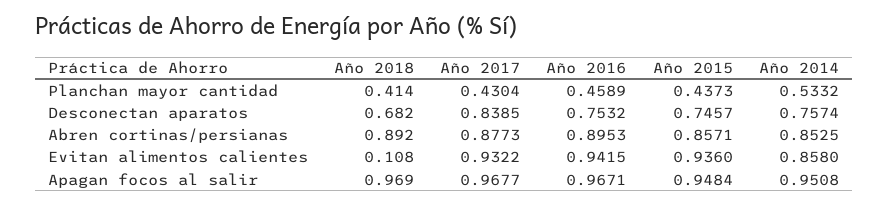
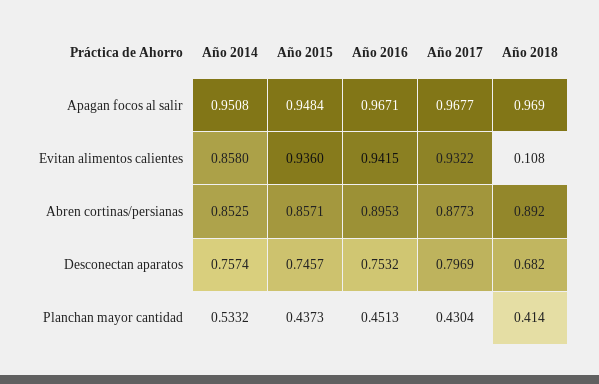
Año 2016, Planchan mayor cantidad: 0.4589 -> 0.4513
Año 2017, Desconectan aparatos: 0.8385 -> 0.7969

